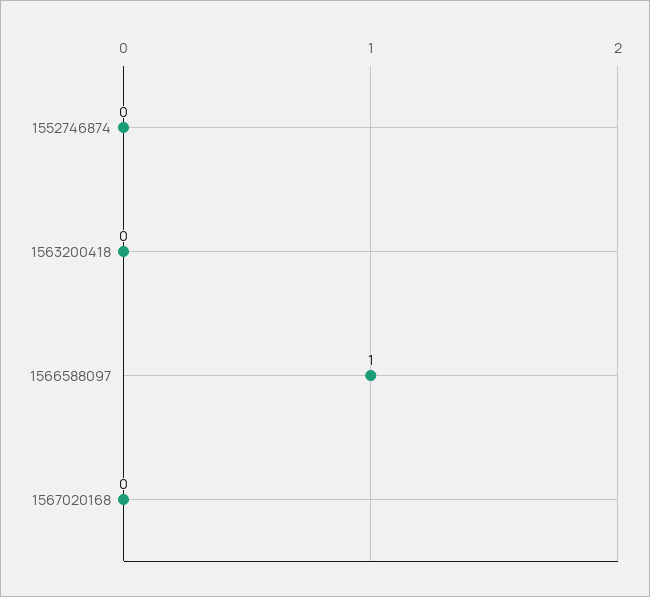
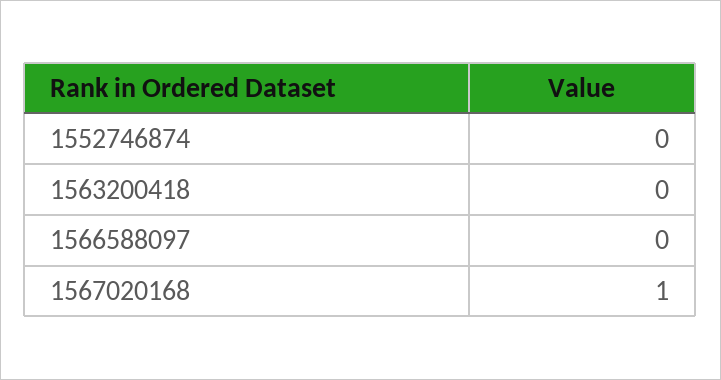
1566588097: 1 -> 0
1567020168: 0 -> 1

